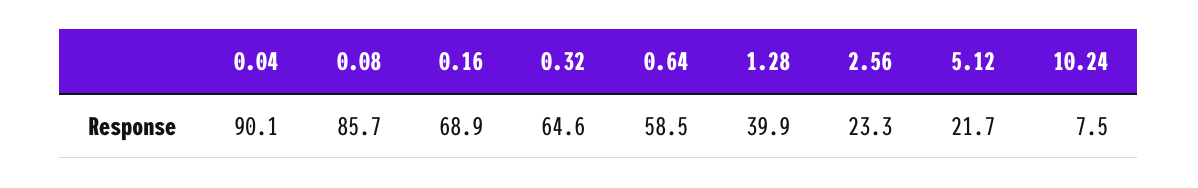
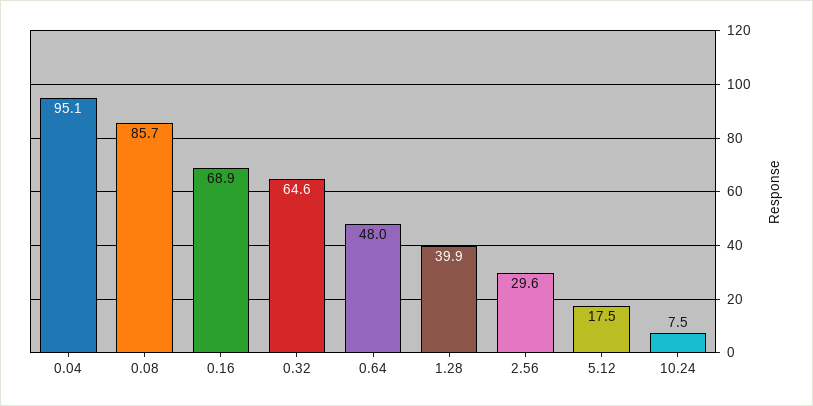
0.04: 90.1 -> 95.1
0.64: 58.5 -> 48
2.56: 23.3 -> 29.6
5.12: 21.7 -> 17.5

